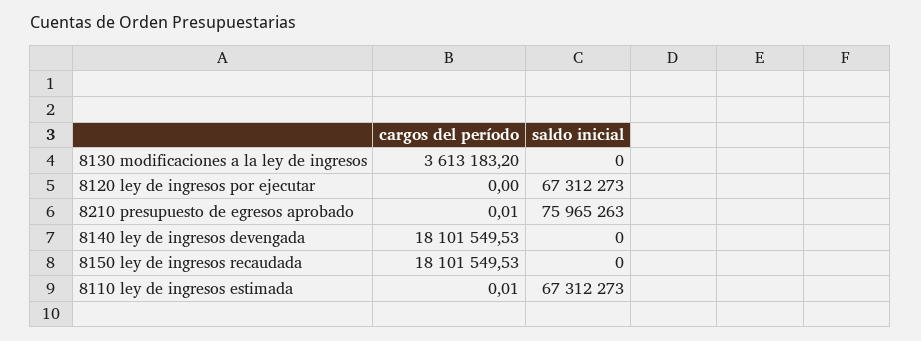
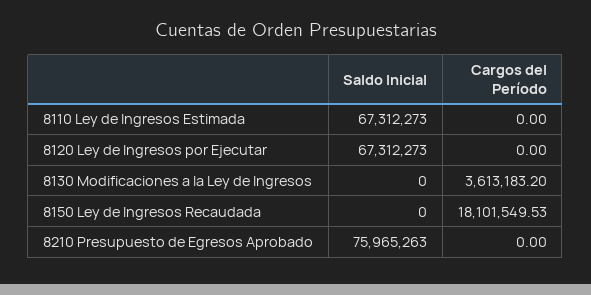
cargos del período, 8210 presupuesto de egresos aprobado: 0.01 -> 0
cargos del período, 8140 ley de ingresos devengada: 18101549.53 -> none
saldo inicial, 8140 ley de ingresos devengada: 0 -> none
cargos del período, 8110 ley de ingresos estimada: 0.01 -> 0

